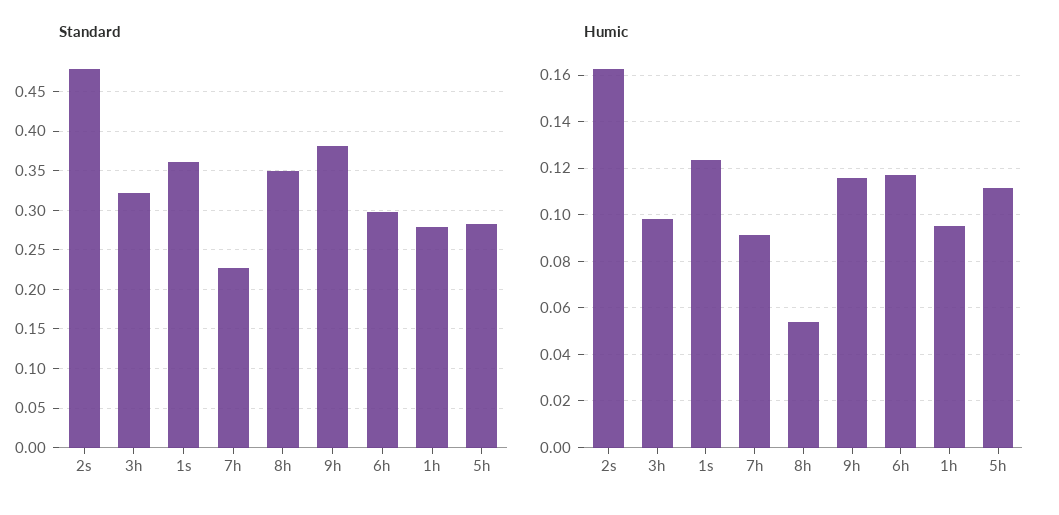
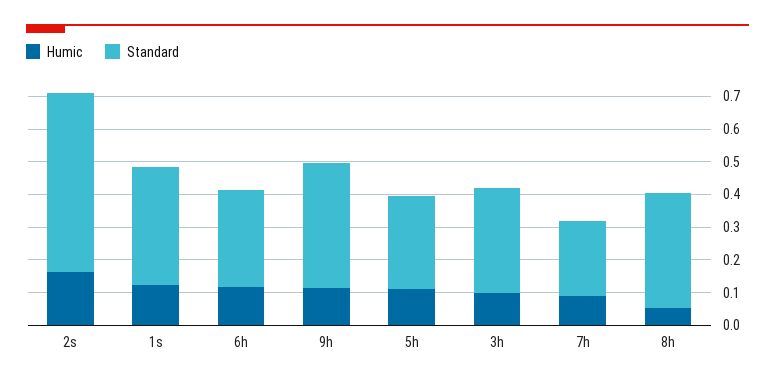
Standard, 2s: 0.48 -> 0.55
Standard, 1h: 0.28 -> none
Humic, 1h: 0.095 -> none

